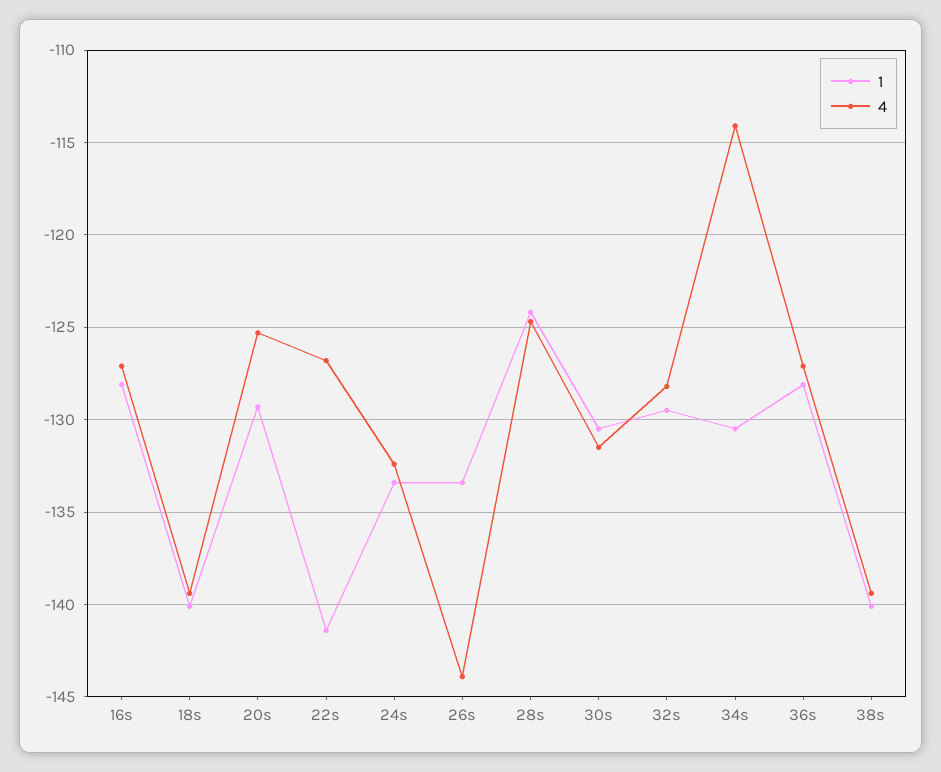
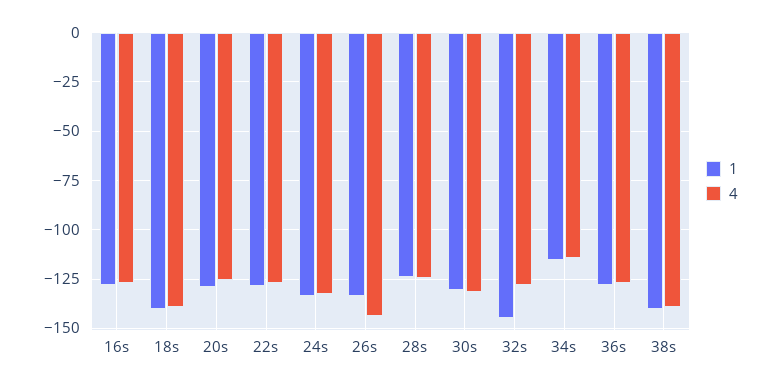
1, 22s: -141.5 -> -130
1, 32s: -129.5 -> -145
1, 34s: -130.5 -> -115

